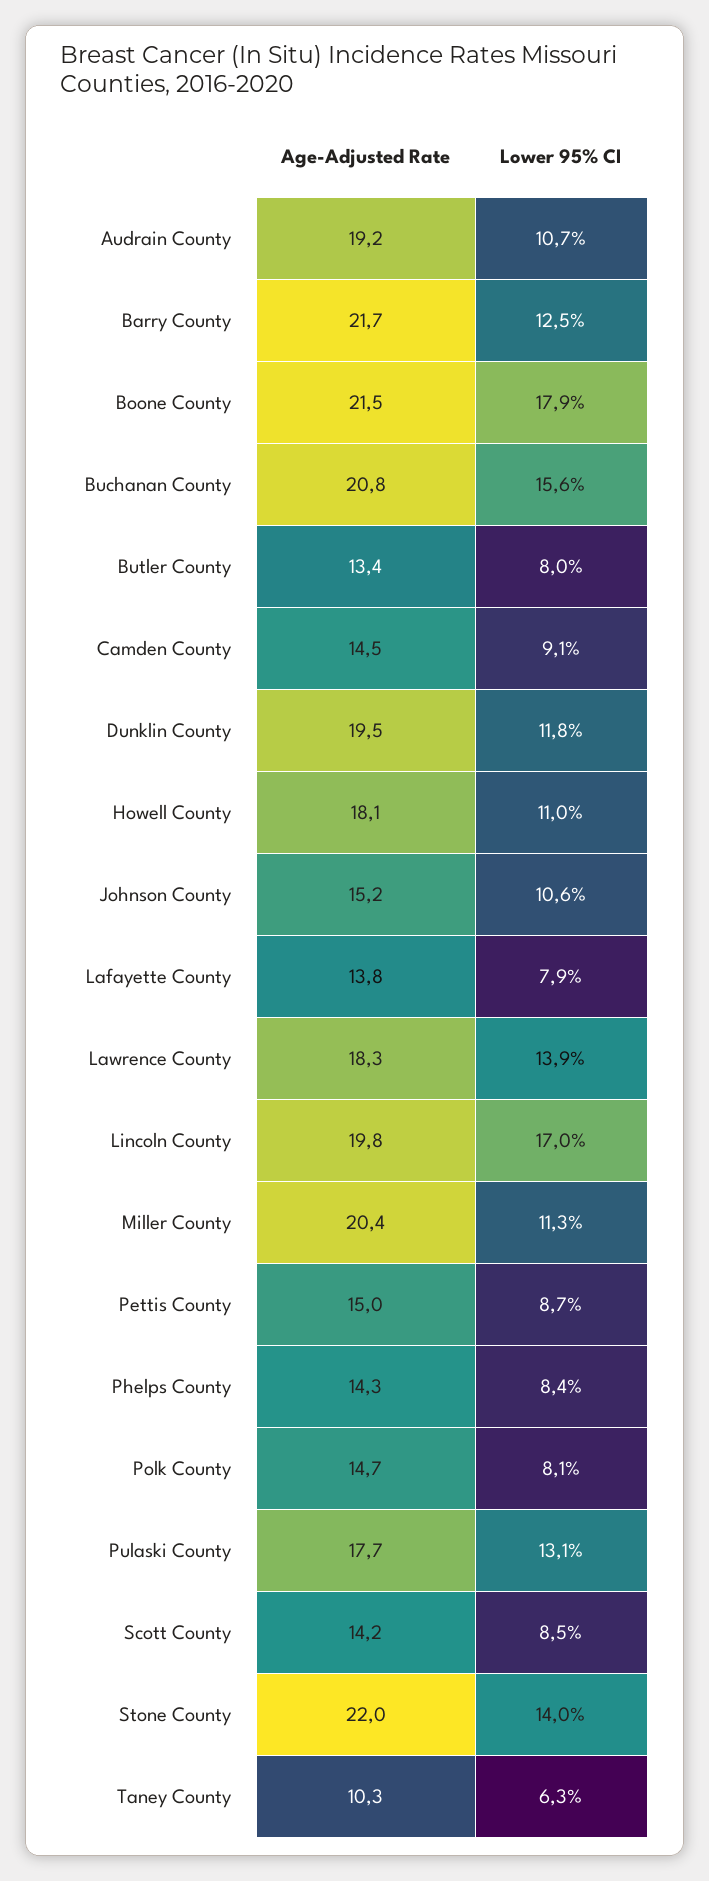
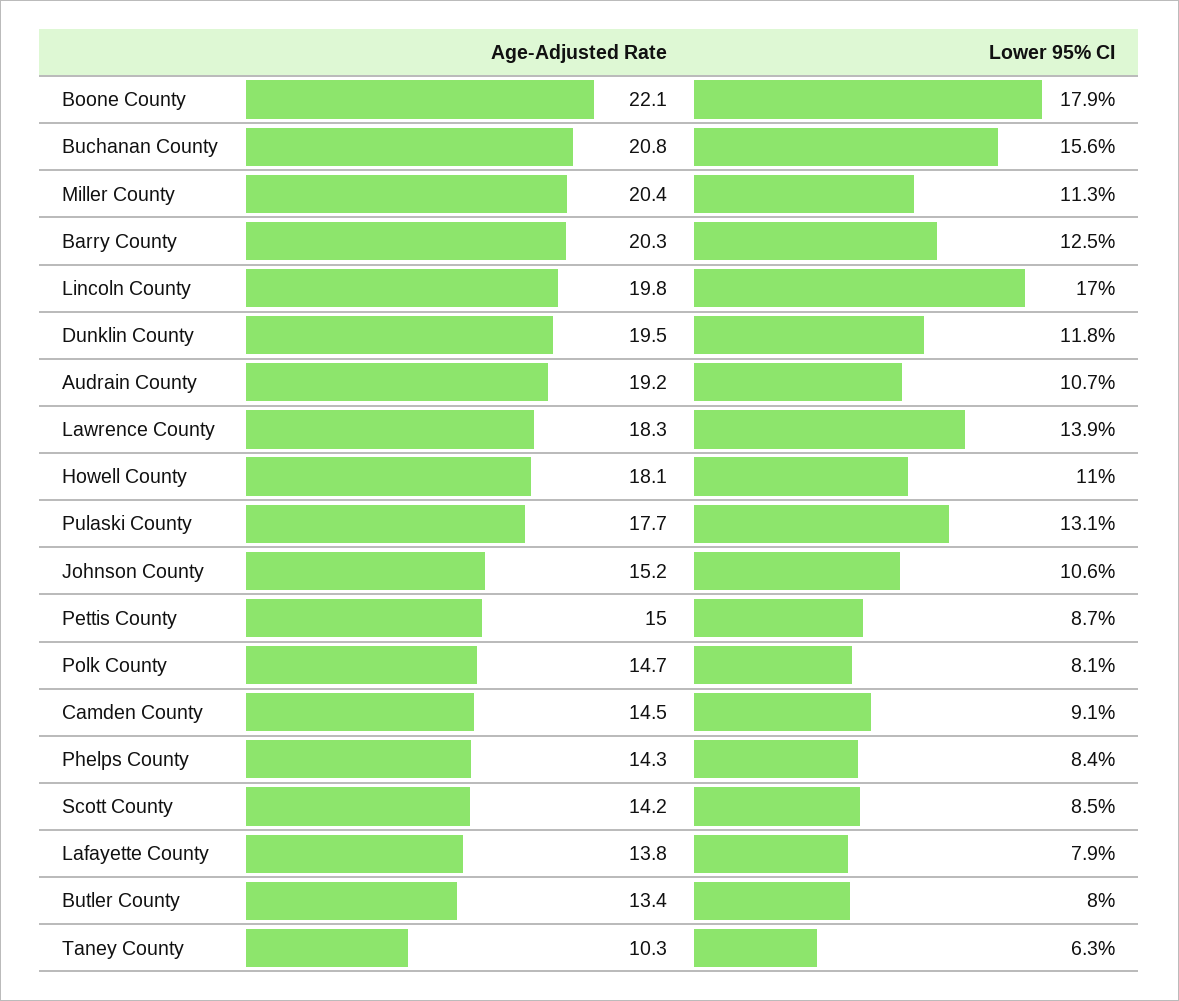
Age-Adjusted Rate, Barry County: 21.7 -> 20.3
Age-Adjusted Rate, Boone County: 21.5 -> 22.1
Age-Adjusted Rate, Stone County: 22 -> none
Lower 95% CI, Stone County: 14 -> none

